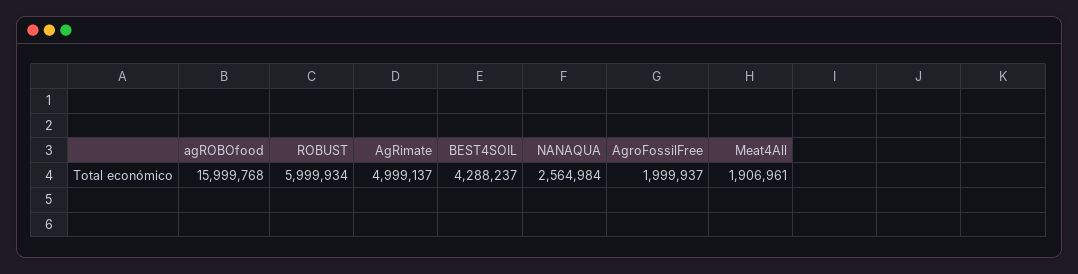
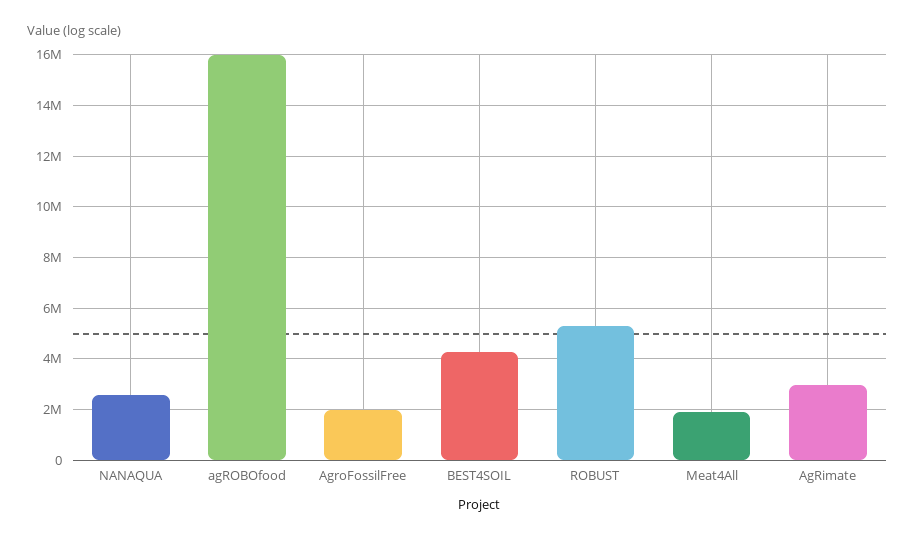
ROBUST: 5999934 -> 5250000
AgRimate: 4999137 -> 3000000

